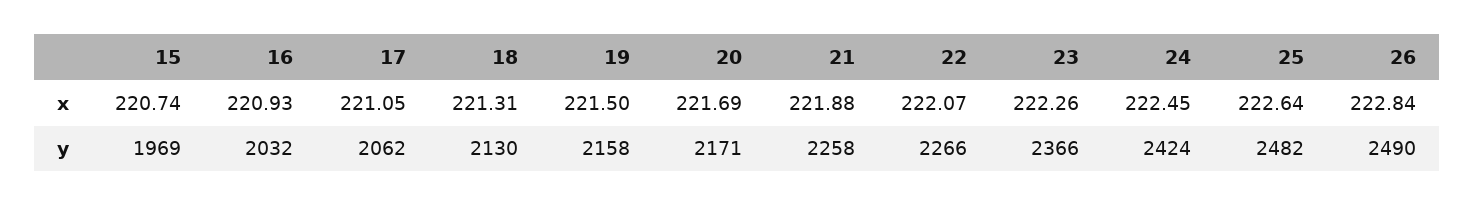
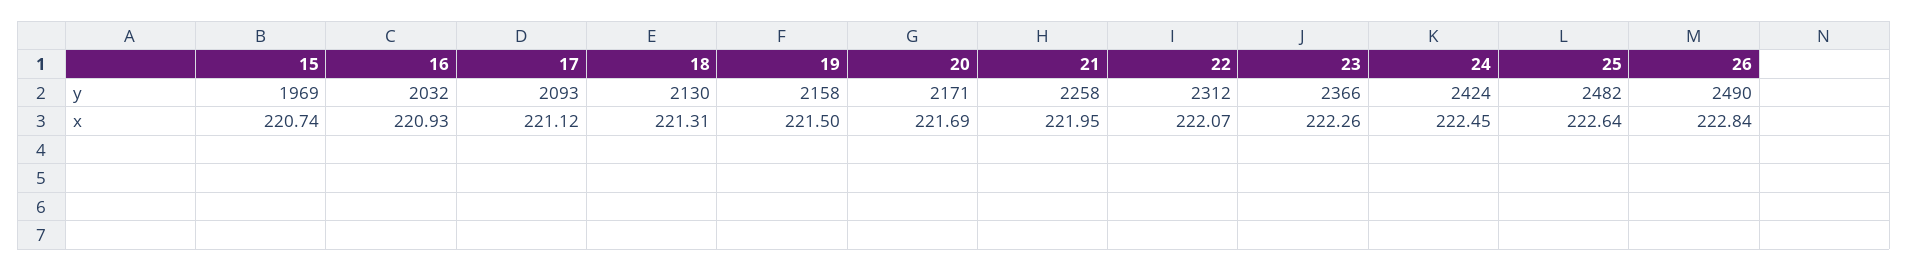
17, x: 221.05 -> 221.12
21, x: 221.88 -> 221.95
17, y: 2062 -> 2093
22, y: 2266 -> 2312

